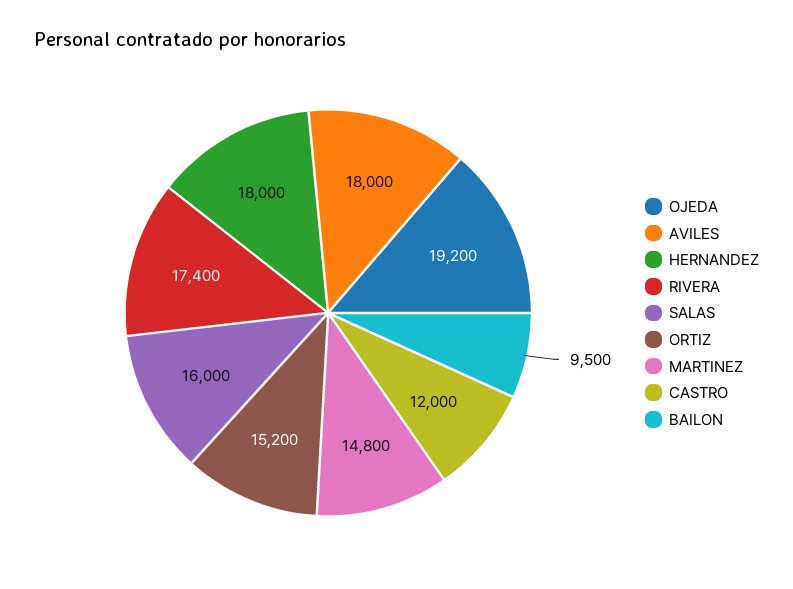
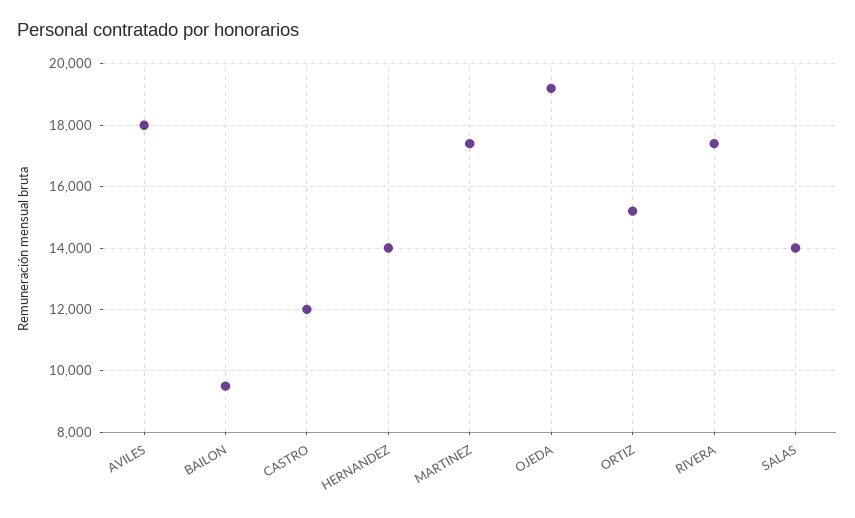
HERNANDEZ: 18000 -> 14000
SALAS: 16000 -> 14000
MARTINEZ: 14800 -> 17400

